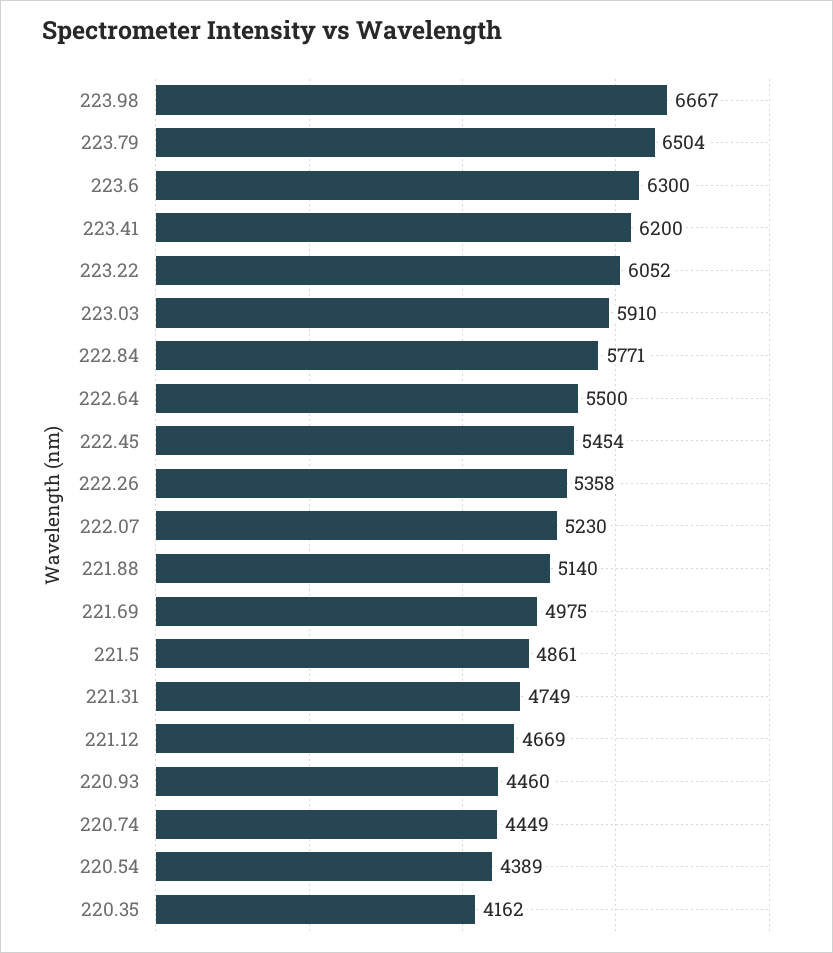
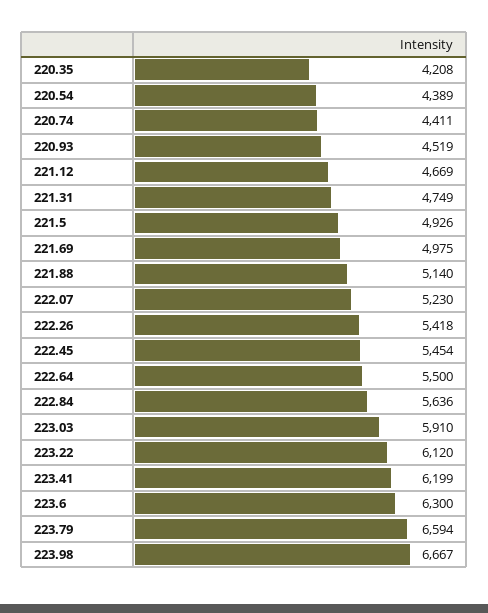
223.79: 6504 -> 6594
223.41: 6200 -> 6199
223.22: 6052 -> 6120
222.84: 5771 -> 5636
222.26: 5358 -> 5418
221.5: 4861 -> 4926
220.93: 4460 -> 4519
220.74: 4449 -> 4411
220.35: 4162 -> 4208

